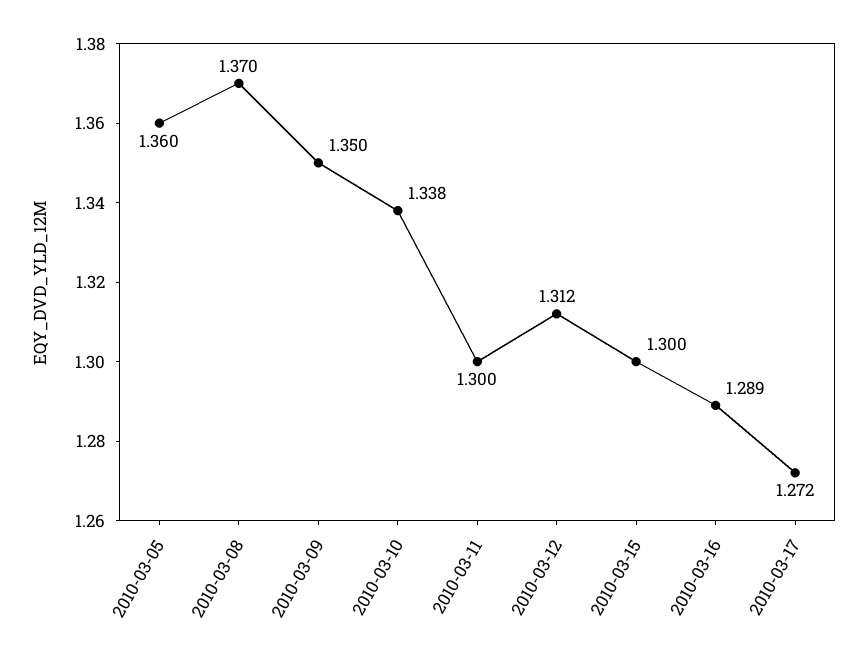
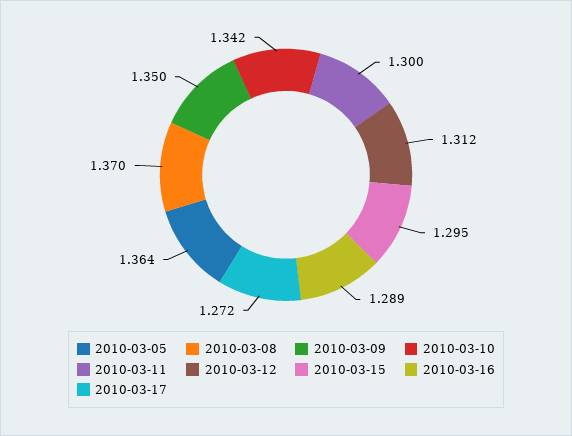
2010-03-05: 1.36 -> 1.364
2010-03-10: 1.338 -> 1.342
2010-03-15: 1.3 -> 1.295

